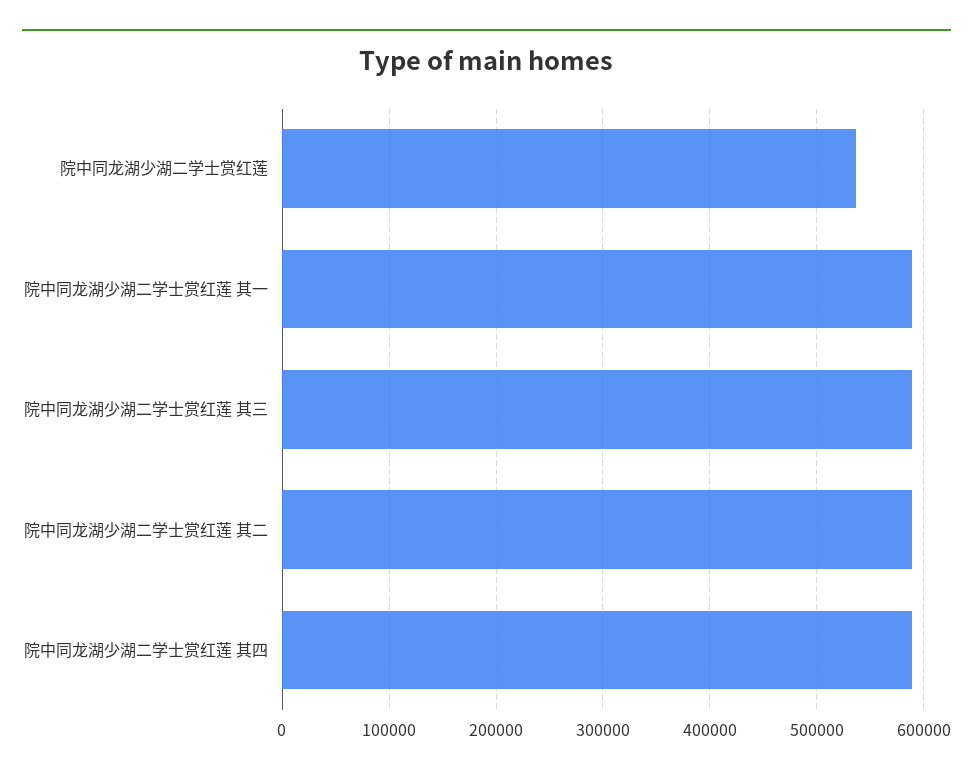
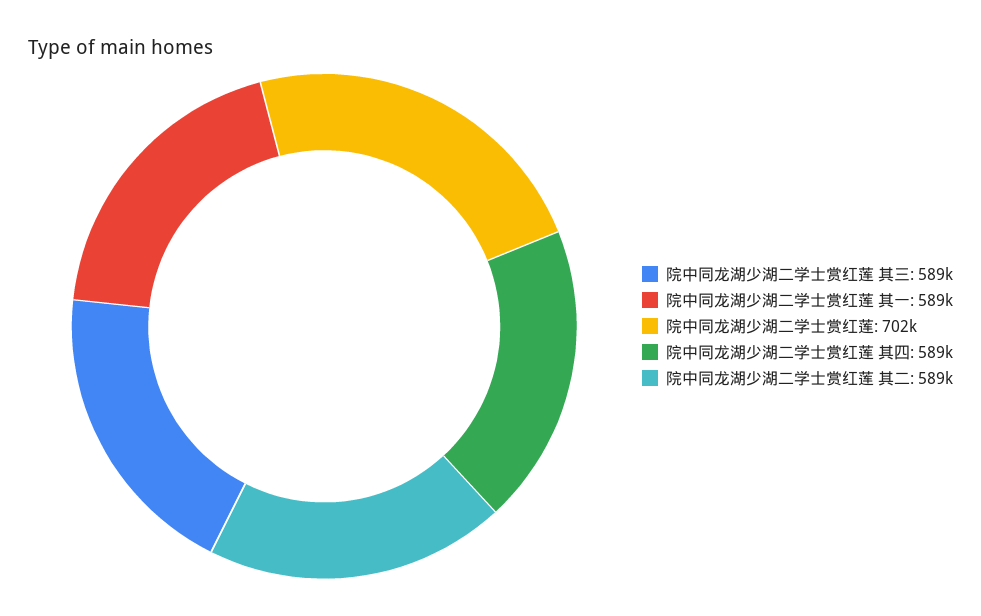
院中同龙湖少湖二学士赏红莲: 540000 -> 702000

